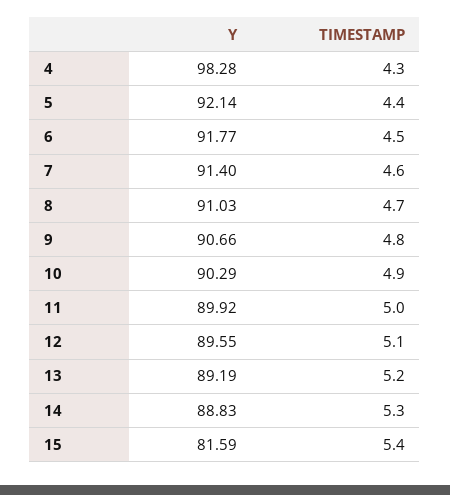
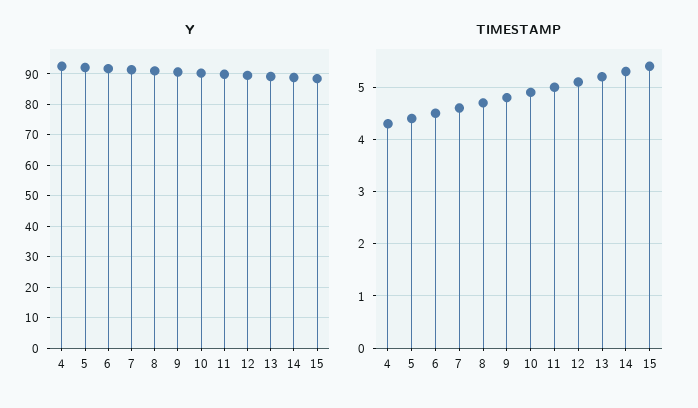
Y, 4: 98.28 -> 92
Y, 15: 81.59 -> 88

